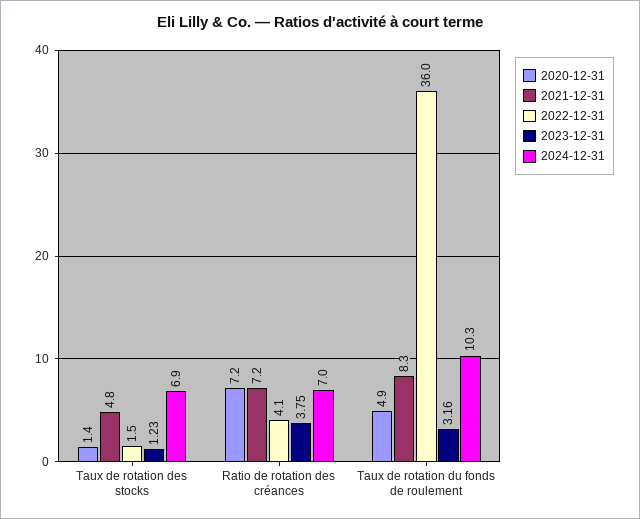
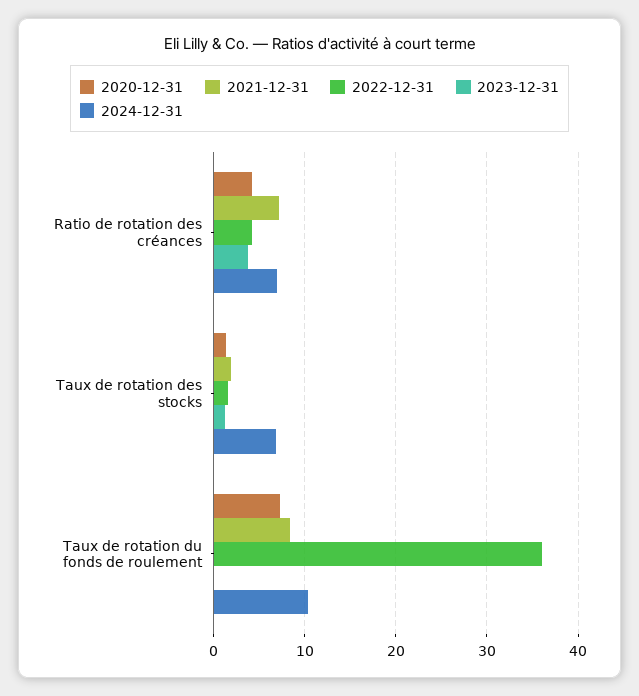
2021-12-31, Taux de rotation des stocks: 4.8 -> 2
2020-12-31, Ratio de rotation des créances: 7.2 -> 4
2020-12-31, Taux de rotation du fonds de roulement: 4.9 -> 7
2023-12-31, Taux de rotation du fonds de roulement: 3.16 -> 0

